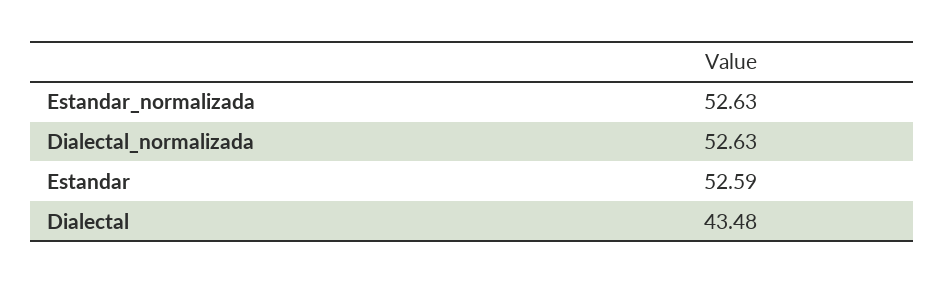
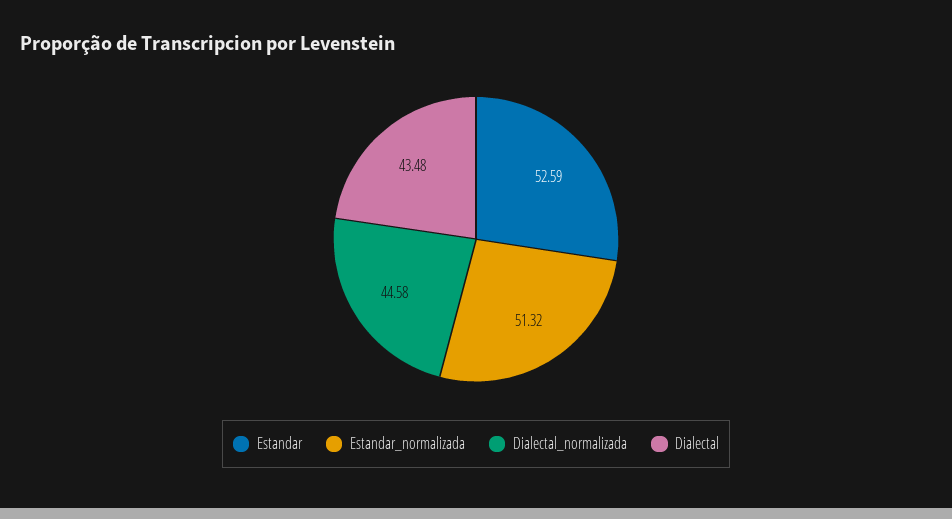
Estandar_normalizada: 52.63 -> 51.32
Dialectal_normalizada: 52.63 -> 44.58

